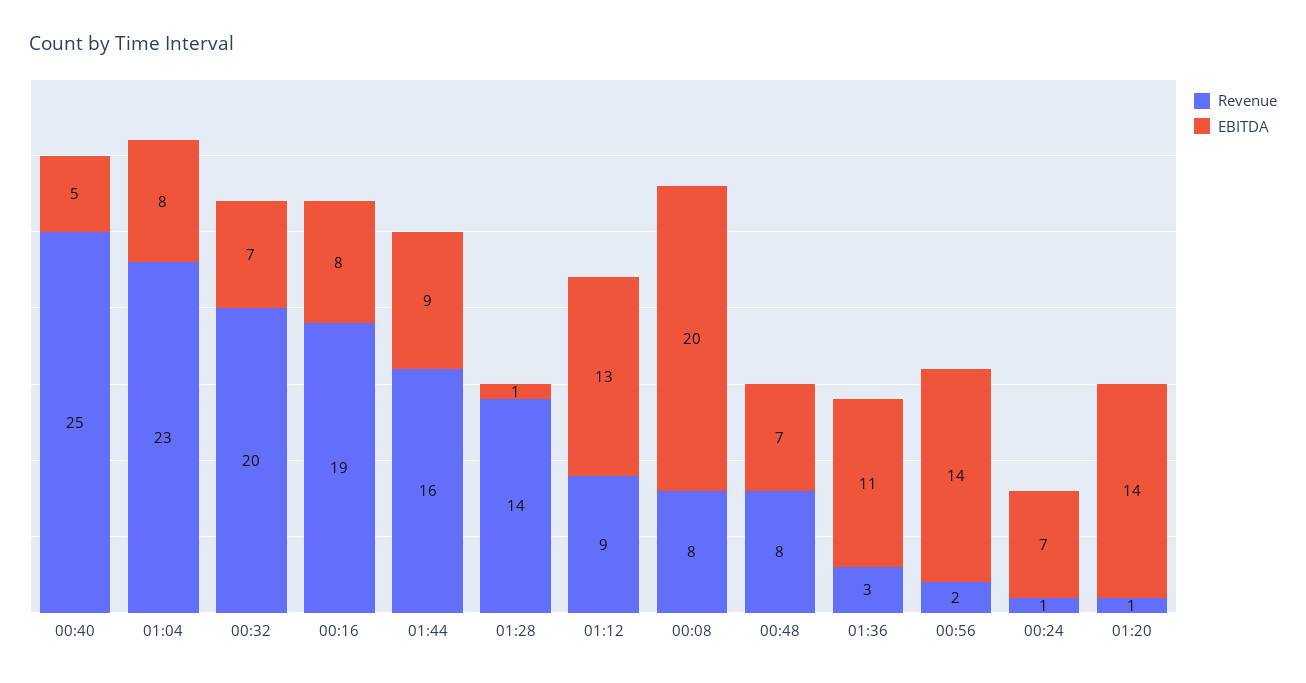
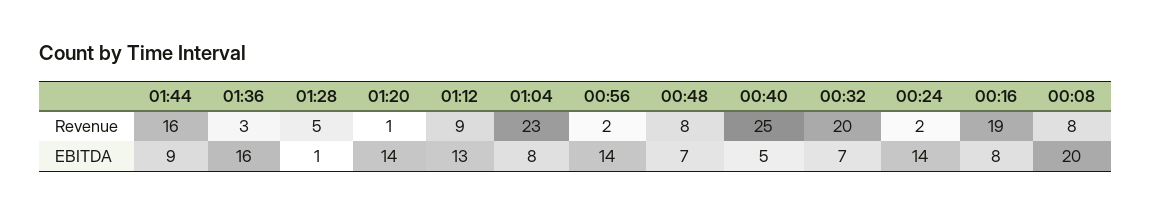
Revenue, 01:28: 14 -> 5
EBITDA, 01:36: 11 -> 16
Revenue, 00:24: 1 -> 2
EBITDA, 00:24: 7 -> 14

